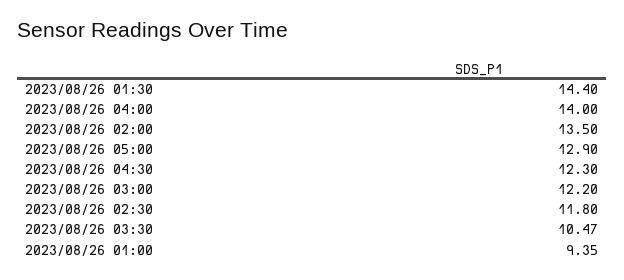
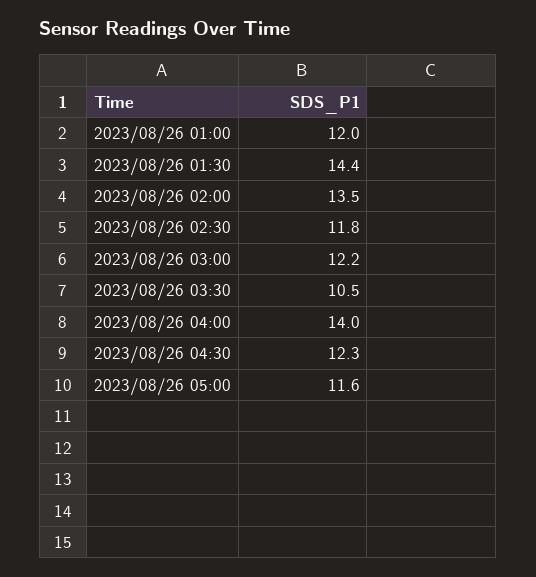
2023/08/26 05:00: 12.9 -> 11.6
2023/08/26 03:30: 10.47 -> 10.5
2023/08/26 01:00: 9.35 -> 12

